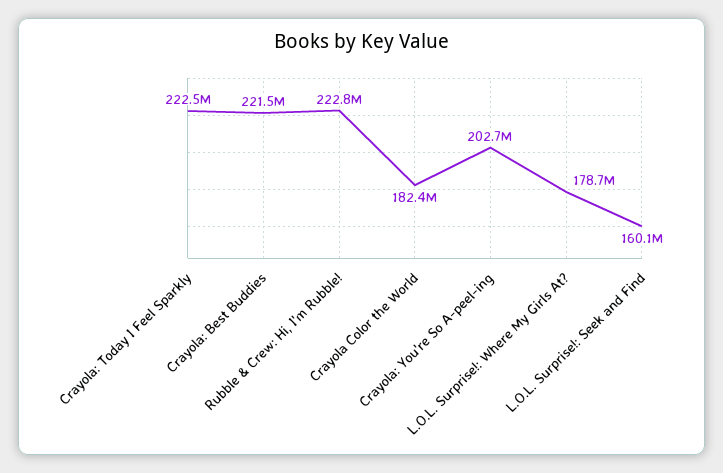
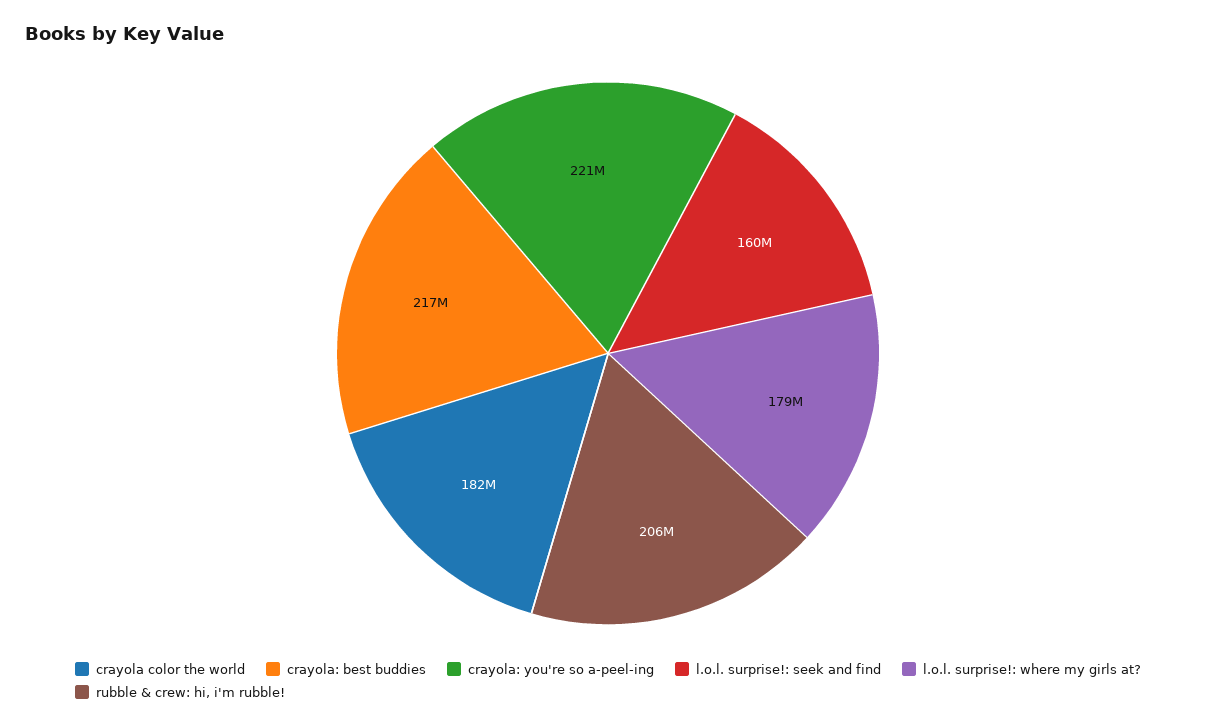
Crayola: Today I Feel Sparkly: 222500000 -> none
Crayola: Best Buddies: 221500000 -> 217000000
Rubble & Crew: Hi, I'm Rubble!: 222800000 -> 206000000
Crayola: You're So A-peel-ing: 202700000 -> 221000000

